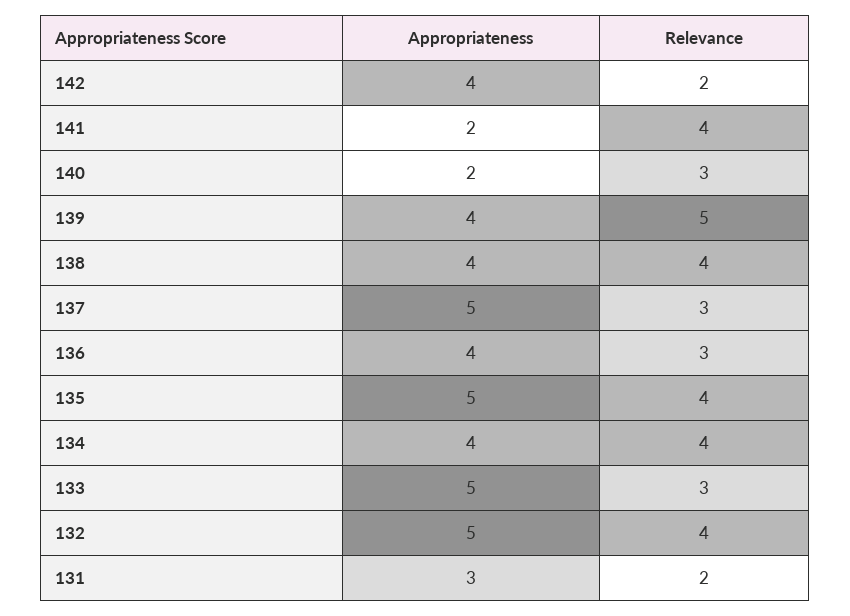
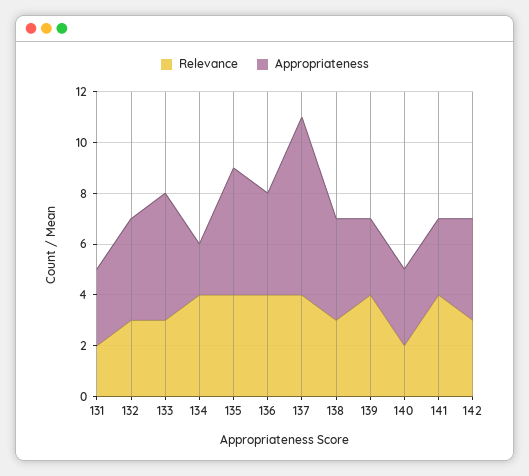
Relevance, 142: 2 -> 3
Appropriateness, 141: 2 -> 3
Appropriateness, 140: 2 -> 3
Relevance, 140: 3 -> 2
Appropriateness, 139: 4 -> 3
Relevance, 139: 5 -> 4
Relevance, 138: 4 -> 3
Appropriateness, 137: 5 -> 7
Relevance, 137: 3 -> 4
Relevance, 136: 3 -> 4
Appropriateness, 134: 4 -> 2
Appropriateness, 132: 5 -> 4
Relevance, 132: 4 -> 3

